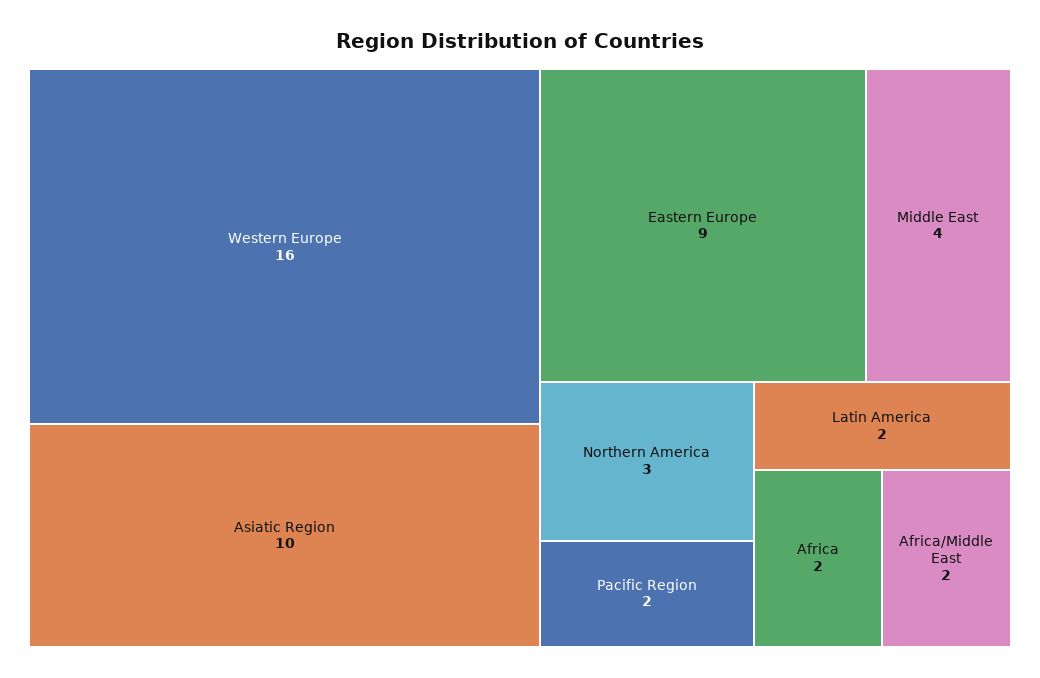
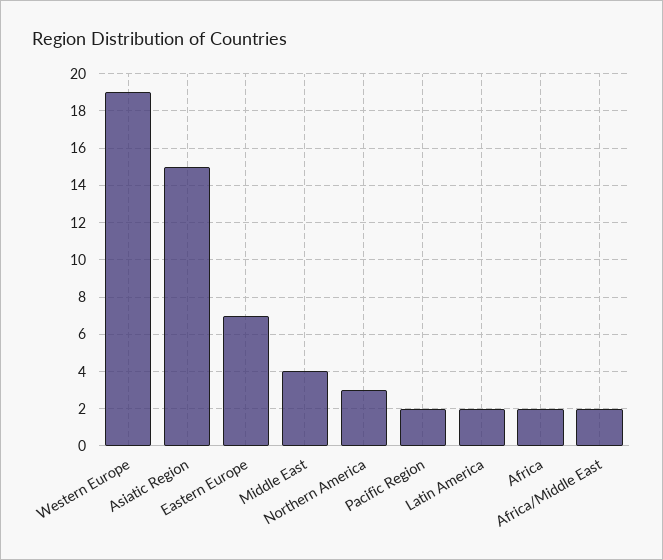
Western Europe: 16 -> 19
Asiatic Region: 10 -> 15
Eastern Europe: 9 -> 7

